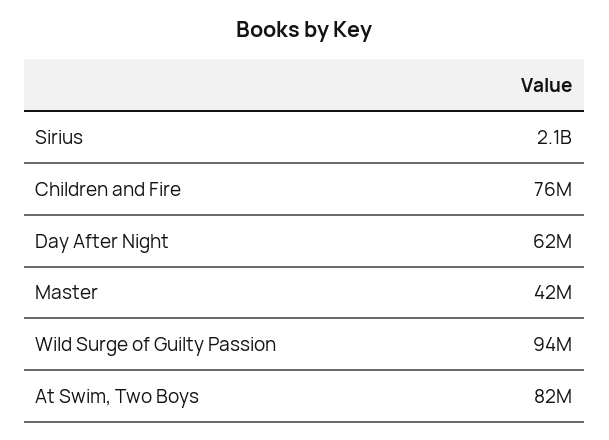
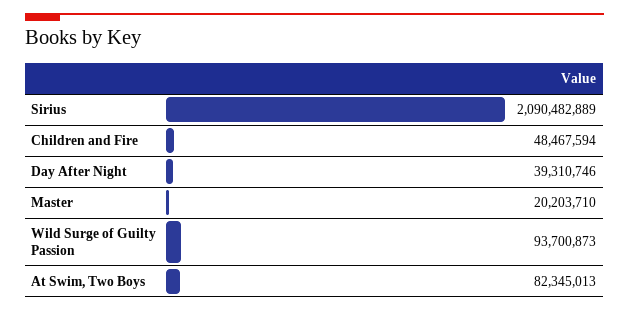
Children and Fire: 76000000 -> 48467594
Day After Night: 62000000 -> 39310746
Master: 42000000 -> 20203710

